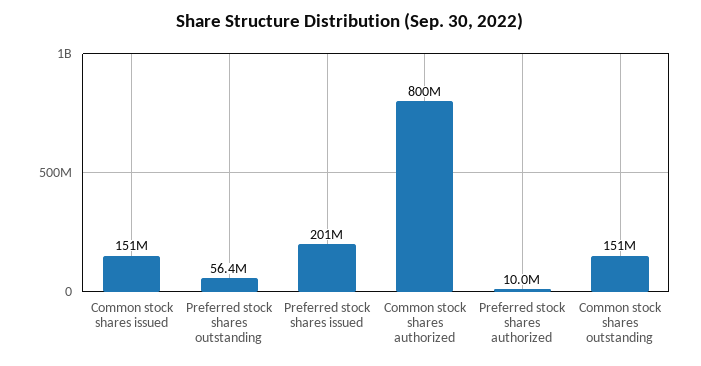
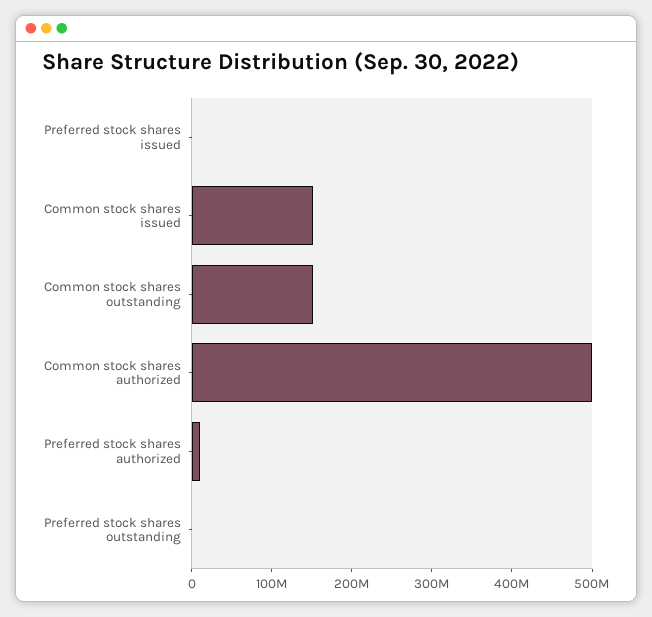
Preferred stock shares outstanding: 56400000 -> 0
Preferred stock shares issued: 201000000 -> 0
Common stock shares authorized: 800000000 -> 500000000

